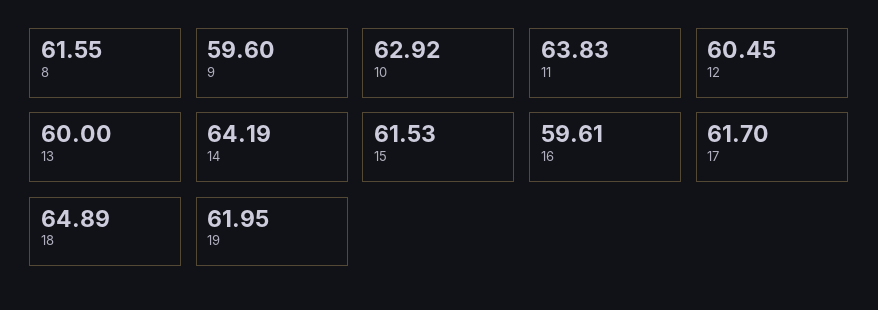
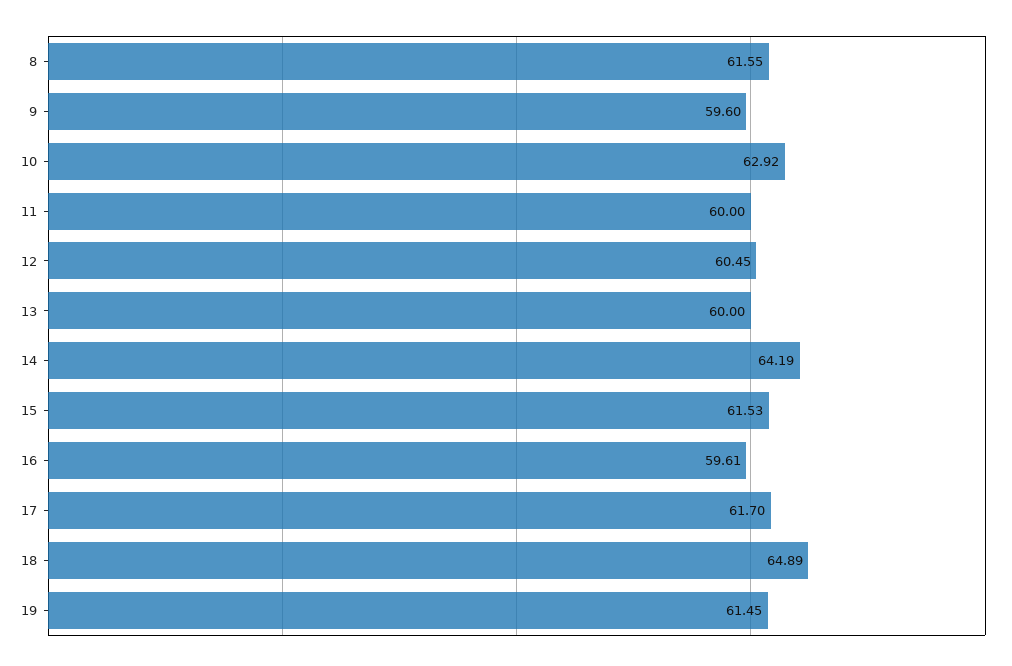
11: 63.83 -> 60
19: 61.95 -> 61.45

